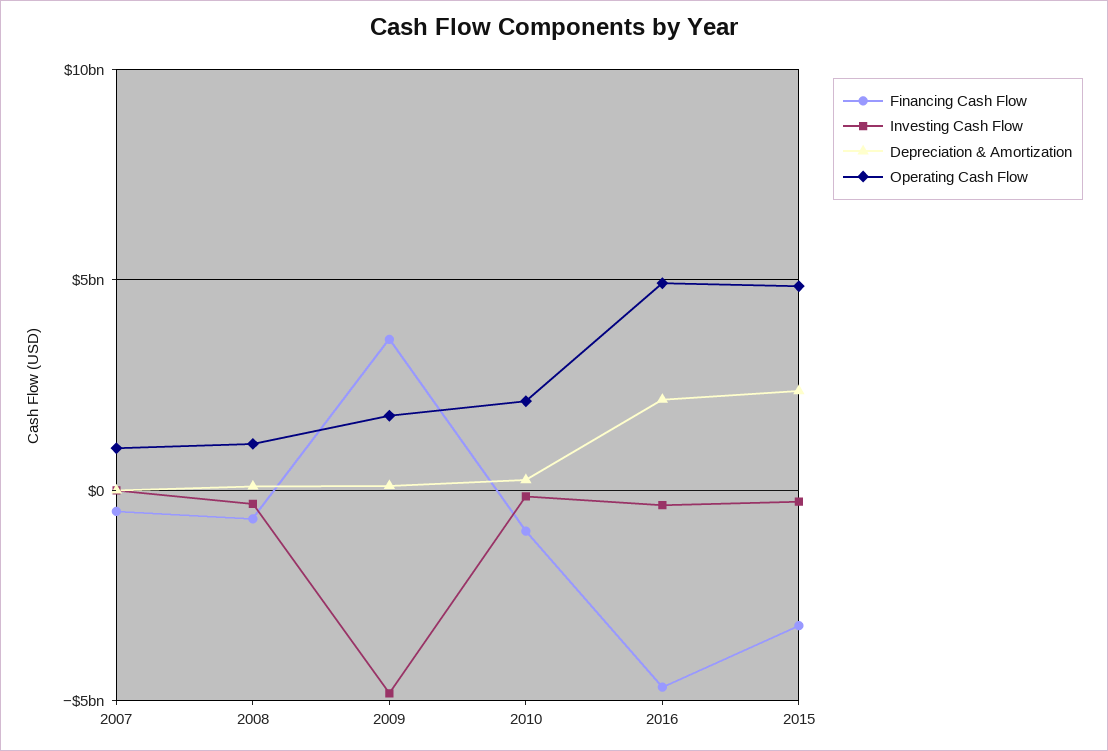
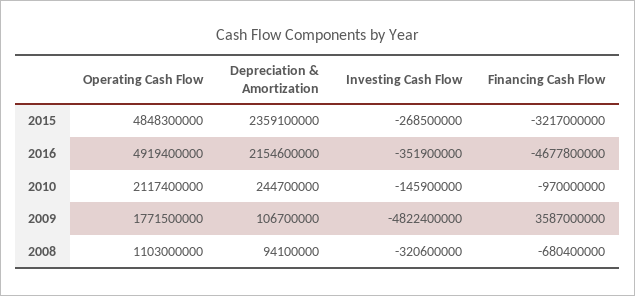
Financing Cash Flow, 2007: -500000000 -> none
Investing Cash Flow, 2007: 0 -> none
Depreciation & Amortization, 2007: 0 -> none
Operating Cash Flow, 2007: 1000000000 -> none

